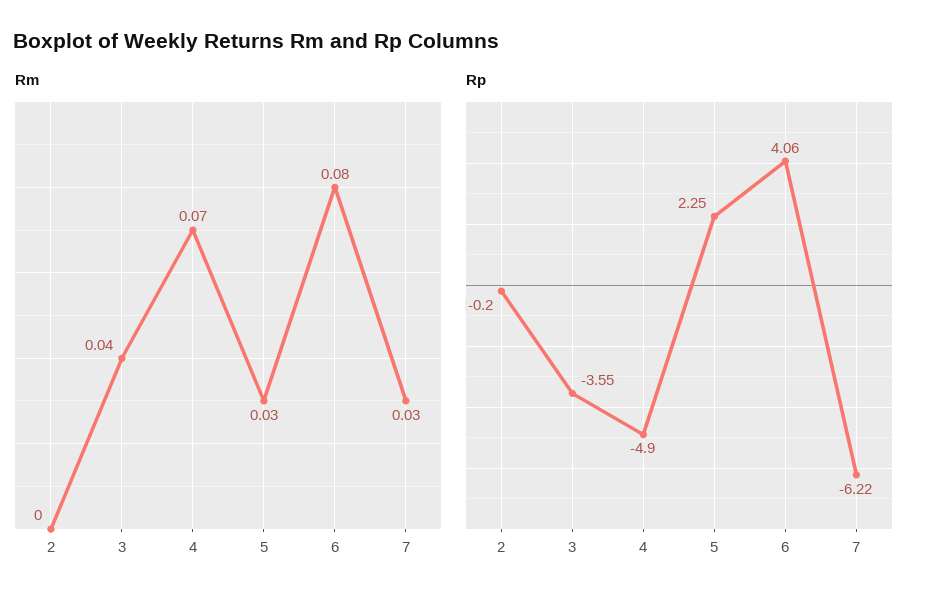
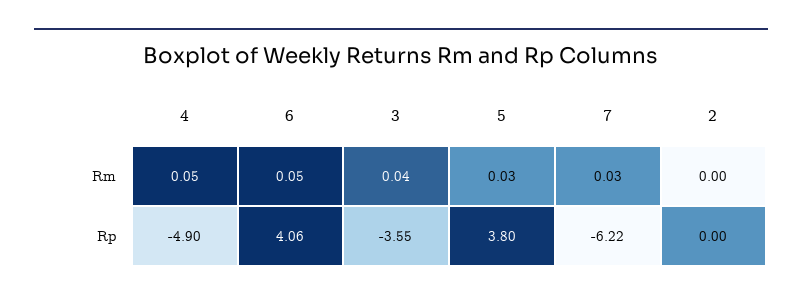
Rm, 4: 0.07 -> 0.05
Rm, 6: 0.08 -> 0.05
Rp, 2: -0.2 -> 0
Rp, 5: 2.25 -> 3.8

